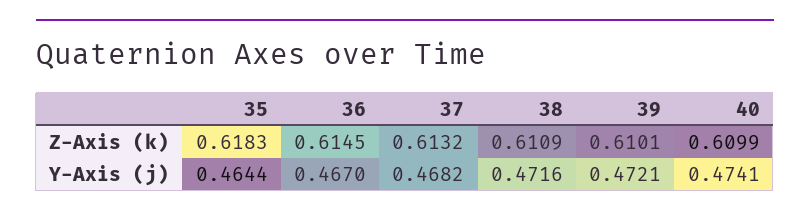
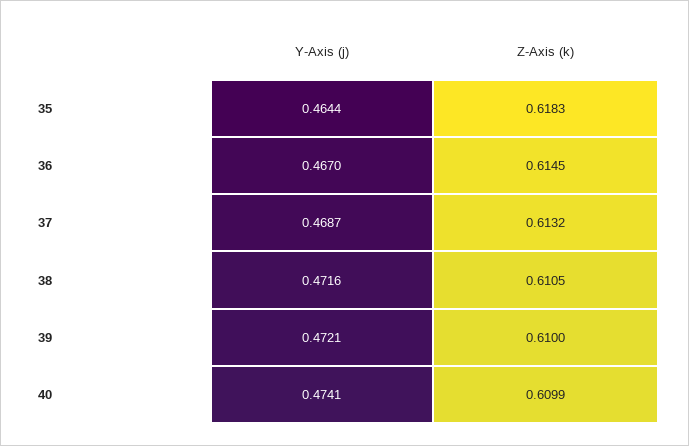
38, Z-Axis (k): 0.6109 -> 0.6105
39, Z-Axis (k): 0.6101 -> 0.61
37, Y-Axis (j): 0.4682 -> 0.4687

